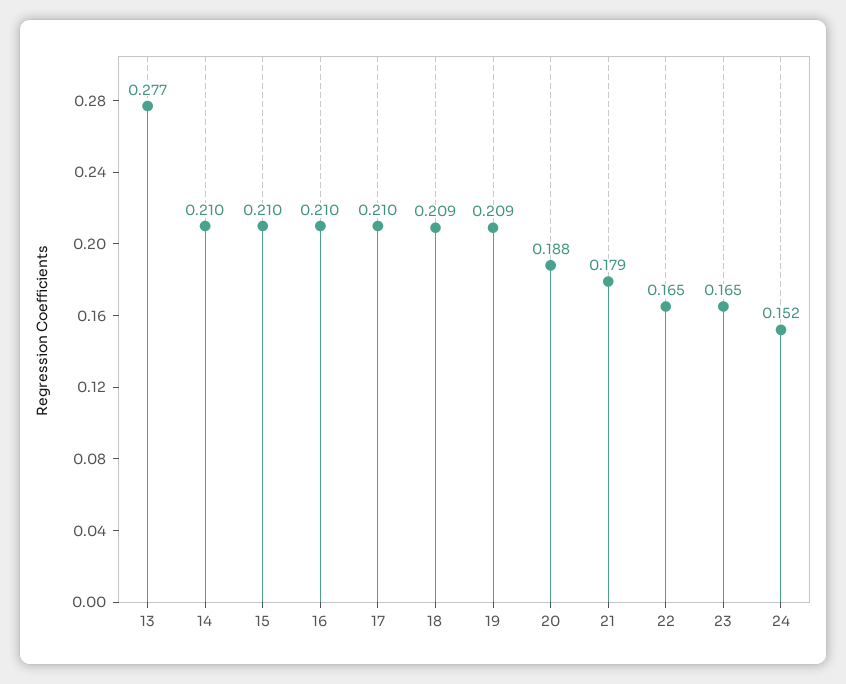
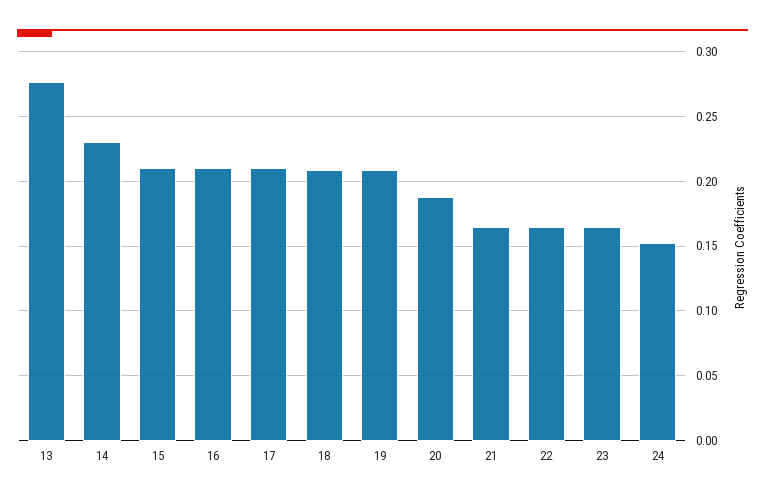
14: 0.21 -> 0.23
21: 0.179 -> 0.165

